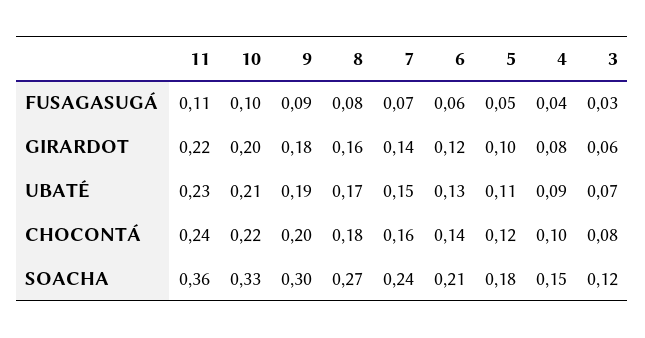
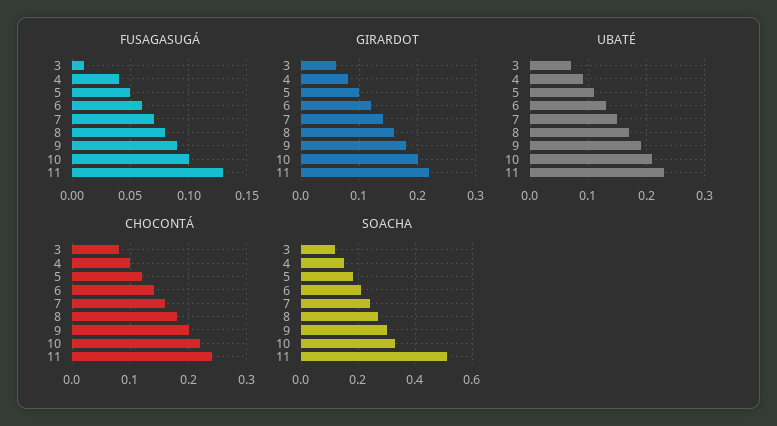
FUSAGASUGÁ, 11: 0.11 -> 0.13
FUSAGASUGÁ, 3: 0.03 -> 0.01
SOACHA, 11: 0.36 -> 0.5

